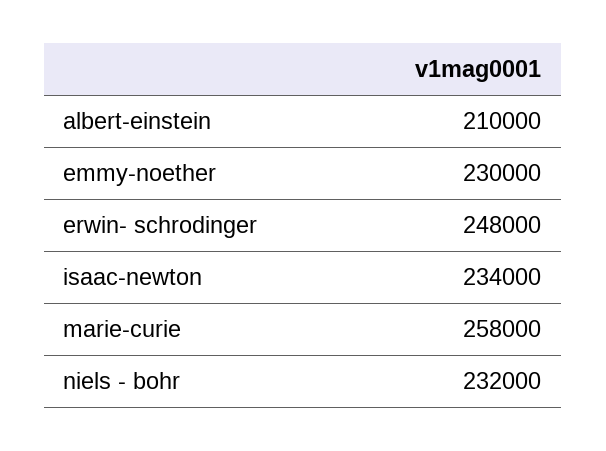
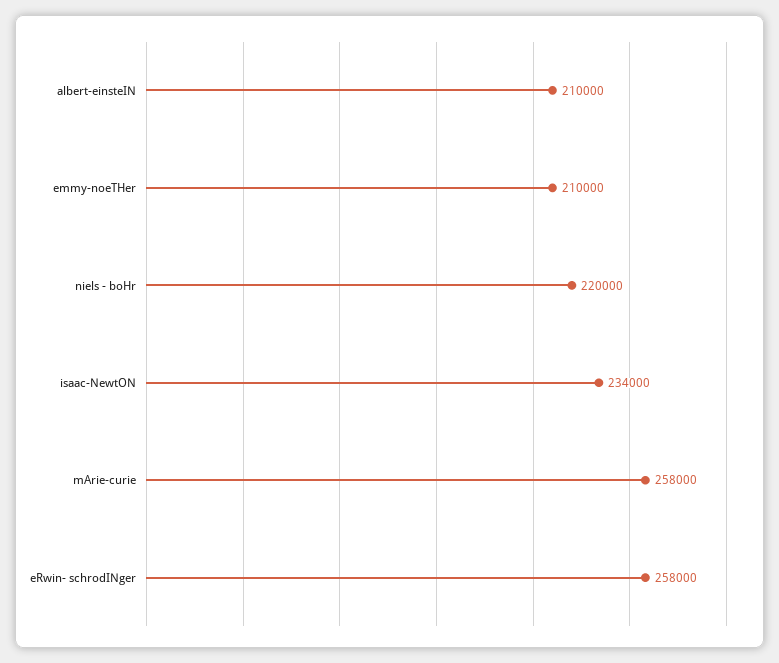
emmy-noether: 230000 -> 210000
erwin- schrodinger: 248000 -> 258000
niels - bohr: 232000 -> 220000

